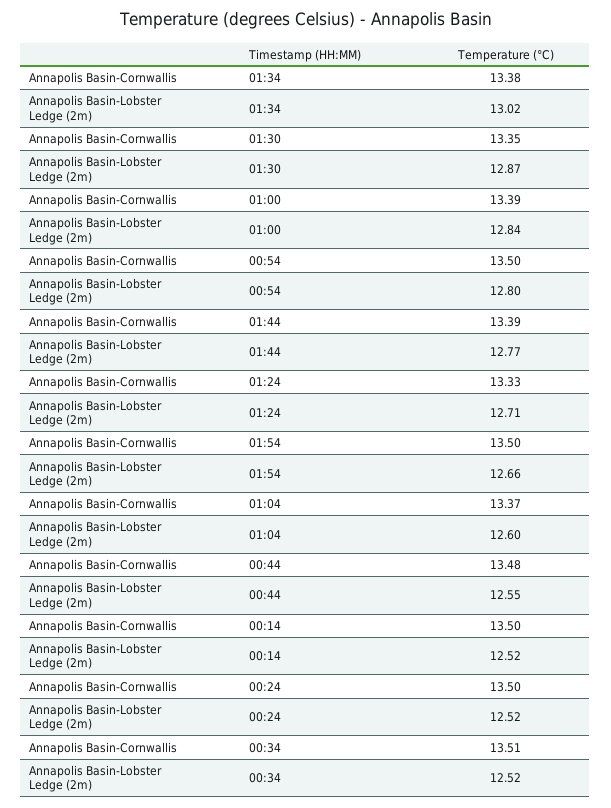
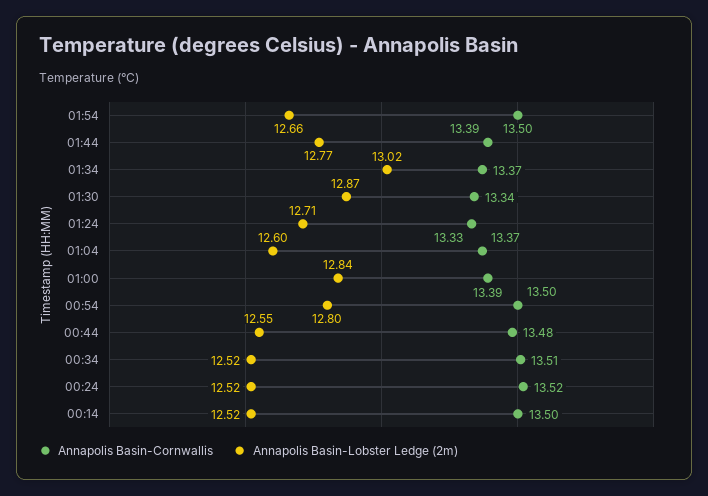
Annapolis Basin-Cornwallis, 01:34: 13.38 -> 13.37
Annapolis Basin-Cornwallis, 01:30: 13.35 -> 13.34
Annapolis Basin-Cornwallis, 00:24: 13.5 -> 13.52

